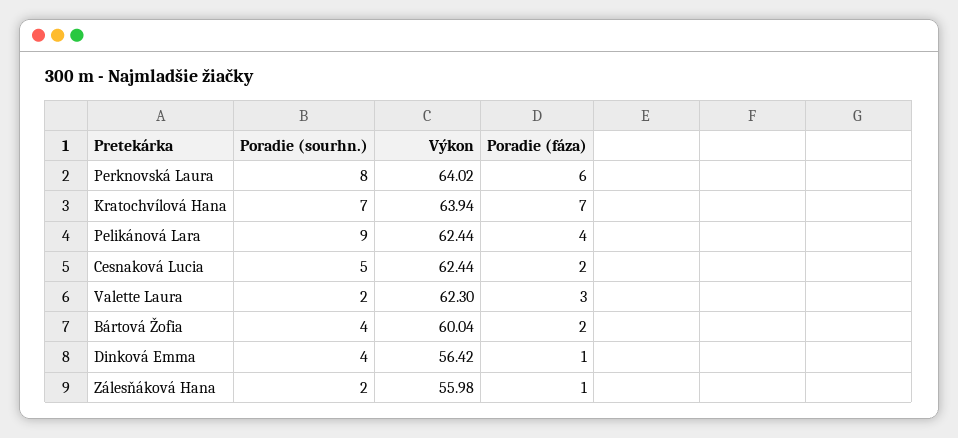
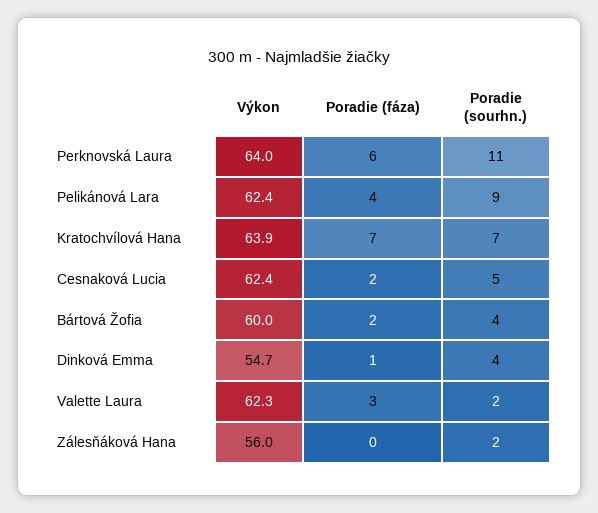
Poradie (sourhn.), Perknovská Laura: 8 -> 11
Výkon, Dinková Emma: 56.42 -> 54.7
Poradie (fáza), Zálesňáková Hana: 1 -> 0

